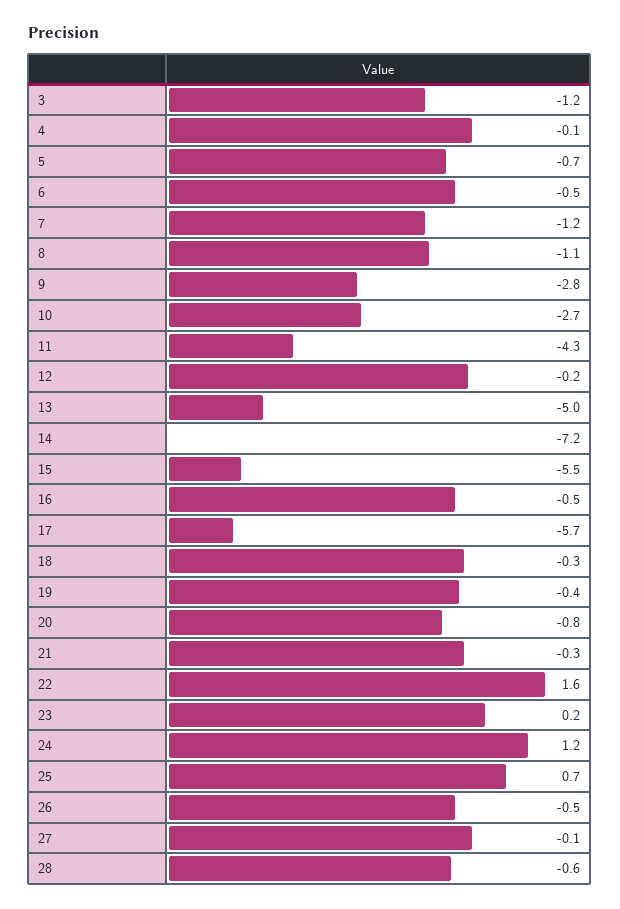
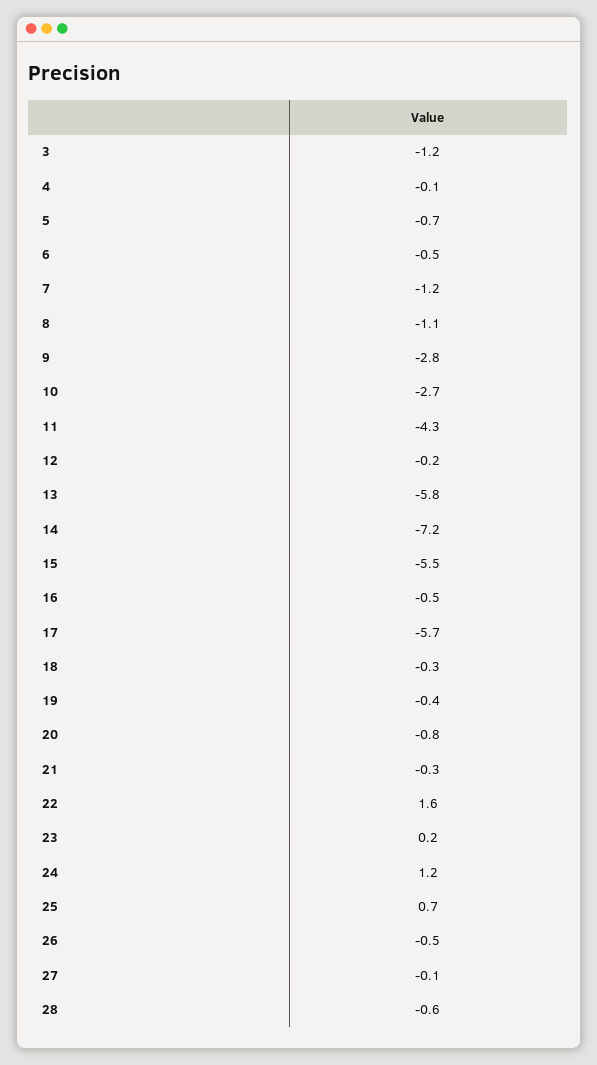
13: -5 -> -5.8

